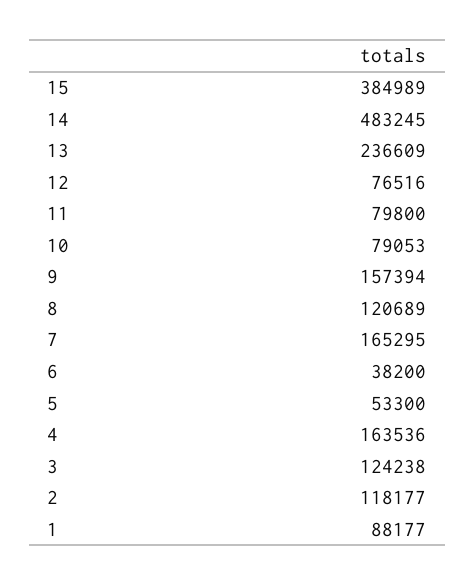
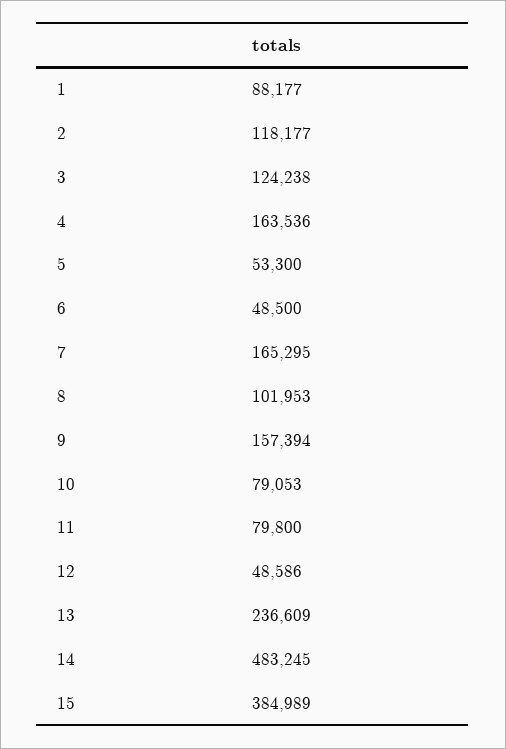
12: 76516 -> 48586
8: 120689 -> 101953
6: 38200 -> 48500

